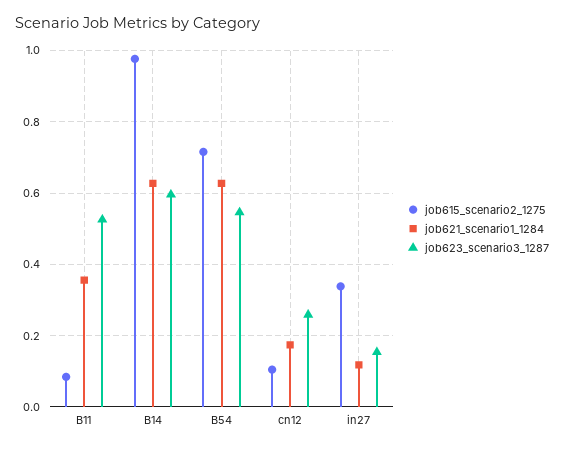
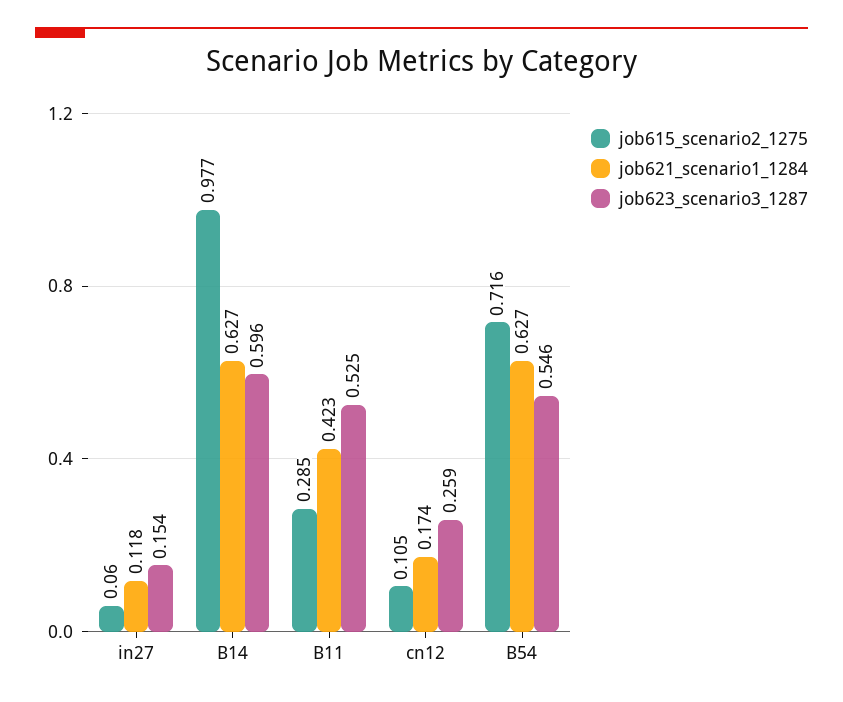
job615_scenario2_1275, B11: 0.08 -> 0.285
job621_scenario1_1284, B11: 0.36 -> 0.423
job615_scenario2_1275, in27: 0.34 -> 0.06

